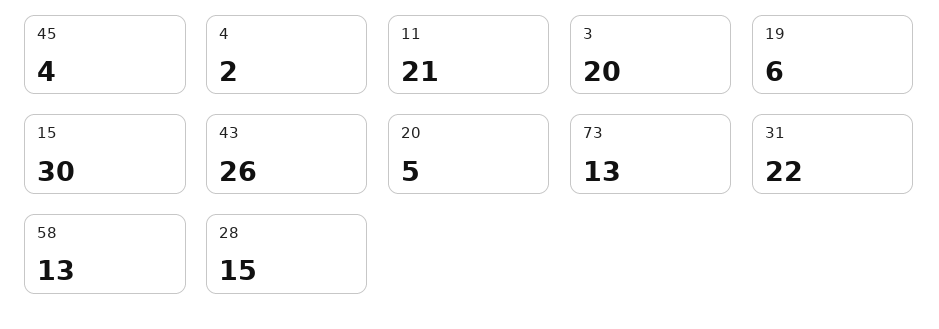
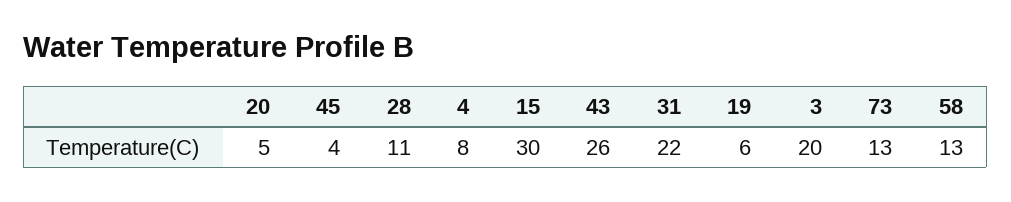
4: 2 -> 8
11: 21 -> none
28: 15 -> 11

